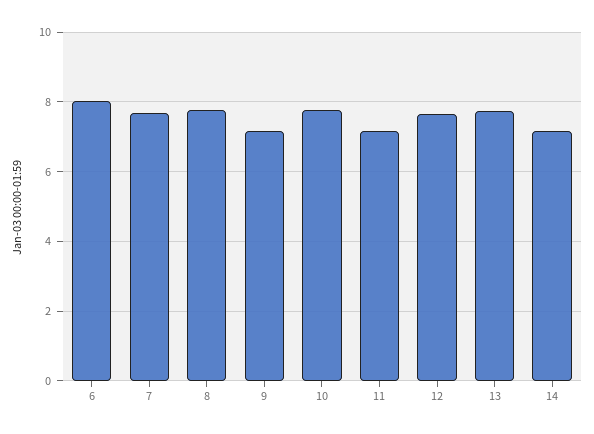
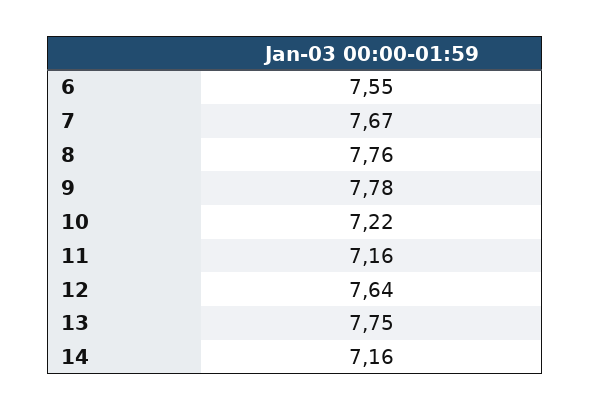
6: 8 -> 7.55
9: 7.2 -> 7.78
10: 7.8 -> 7.22

